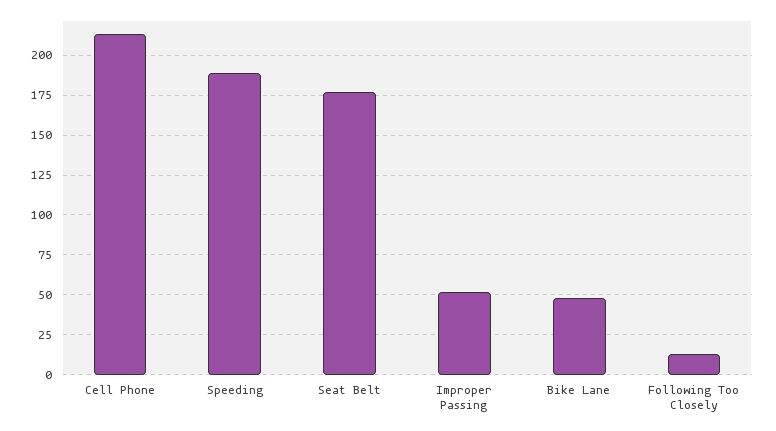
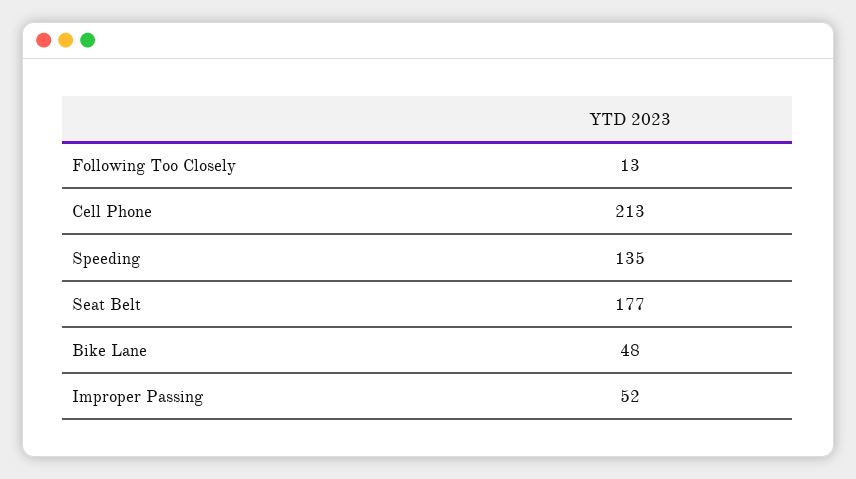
Speeding: 190 -> 135

